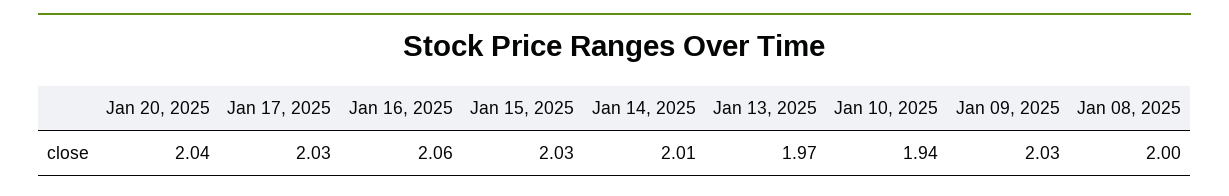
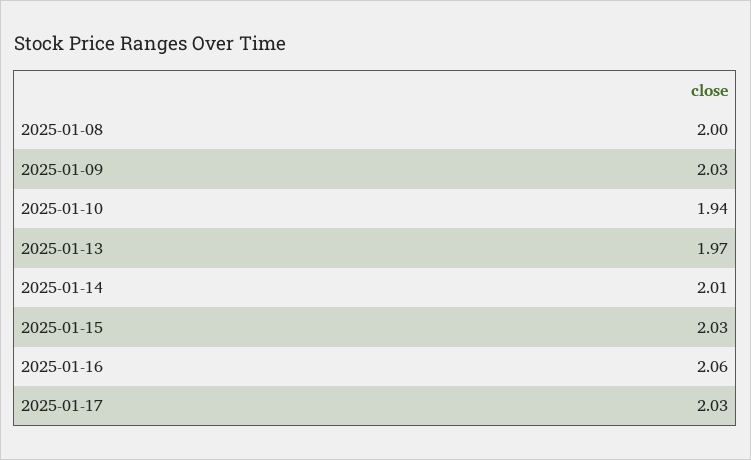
Jan 20, 2025: 2.04 -> none

